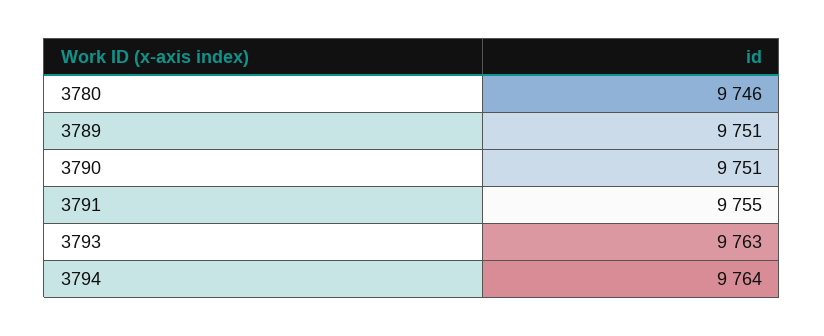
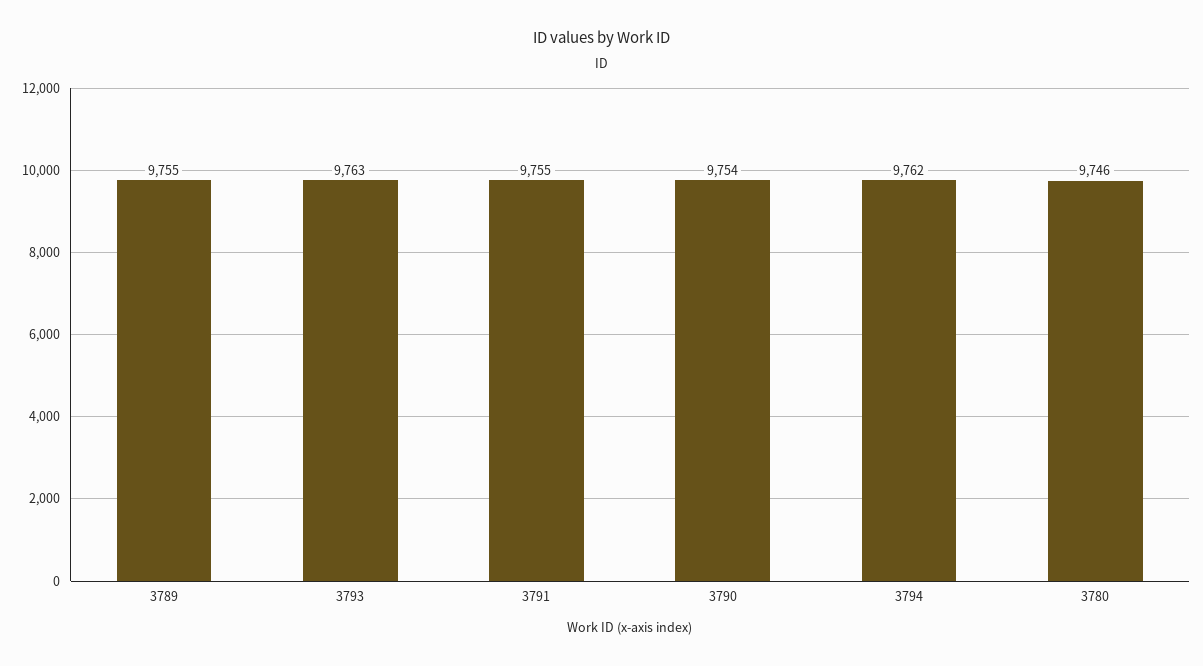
3789: 9751 -> 9755
3790: 9751 -> 9754
3794: 9764 -> 9762

